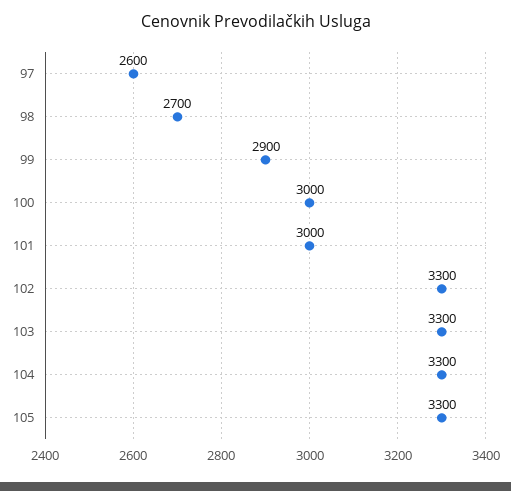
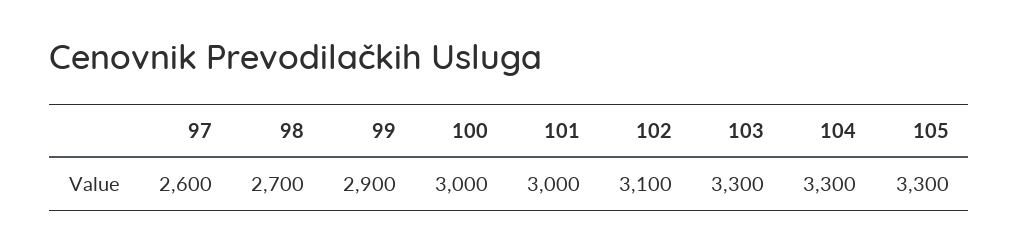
102: 3300 -> 3100

